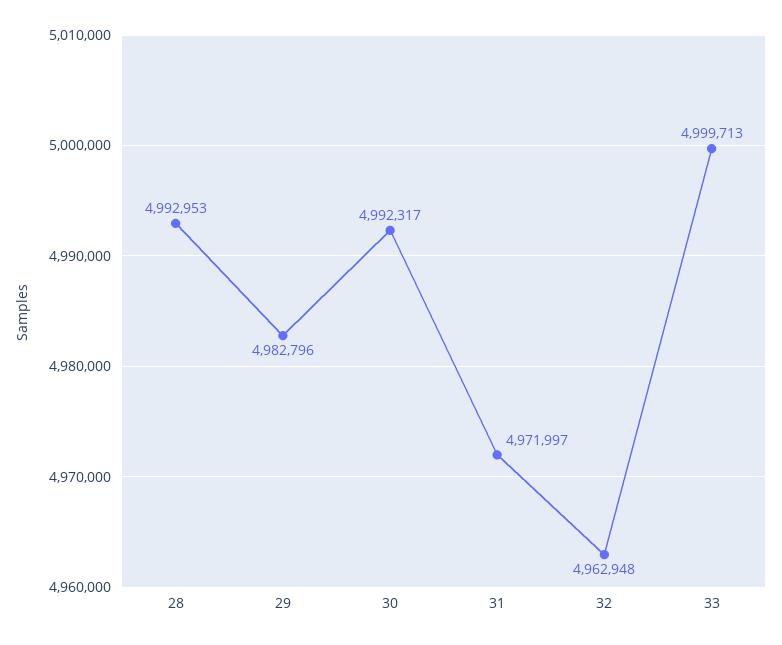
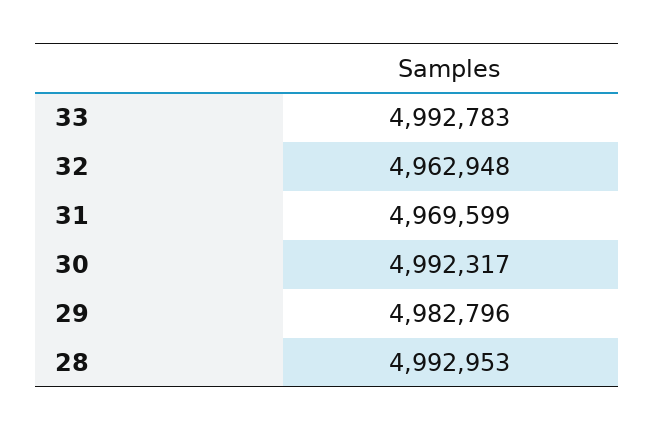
31: 4971997 -> 4969599
33: 4999713 -> 4992783

